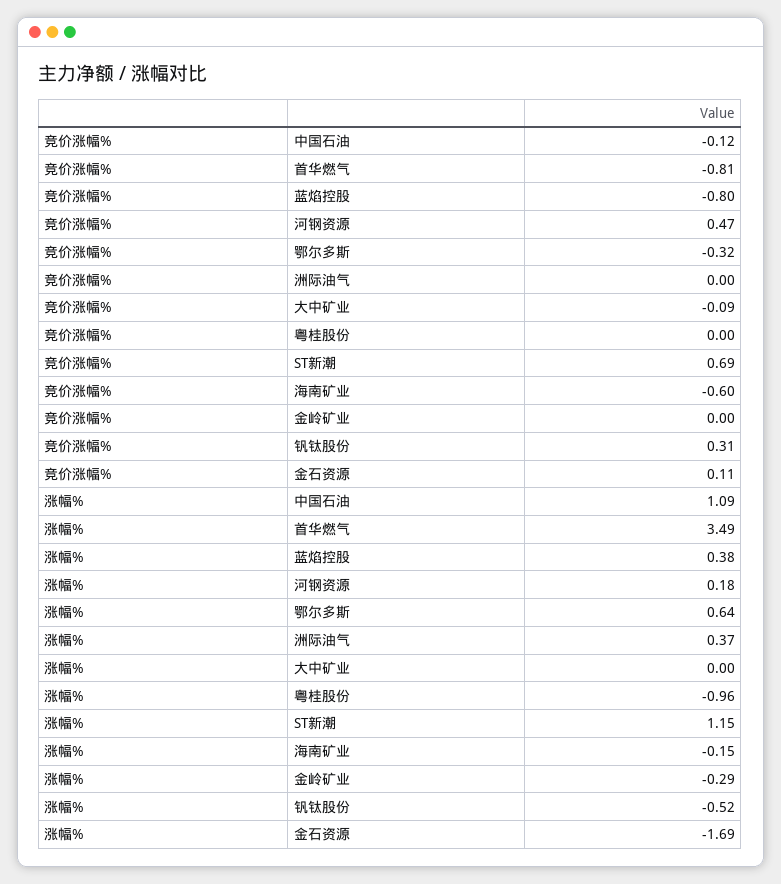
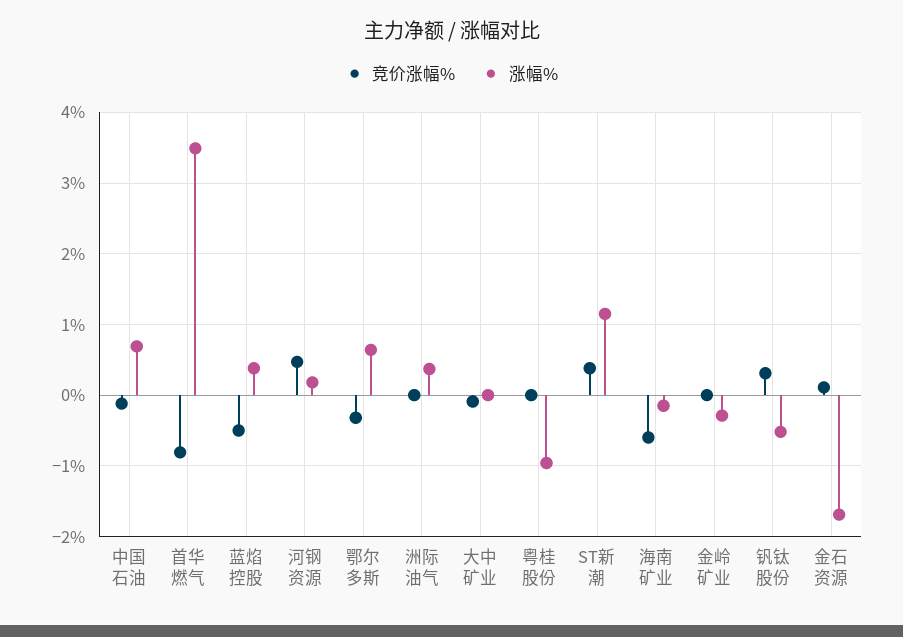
竞价涨幅%, 蓝焰控股: -0.8 -> -0.5
竞价涨幅%, ST新潮: 0.69 -> 0.4
涨幅%, 中国石油: 1.09 -> 0.7

